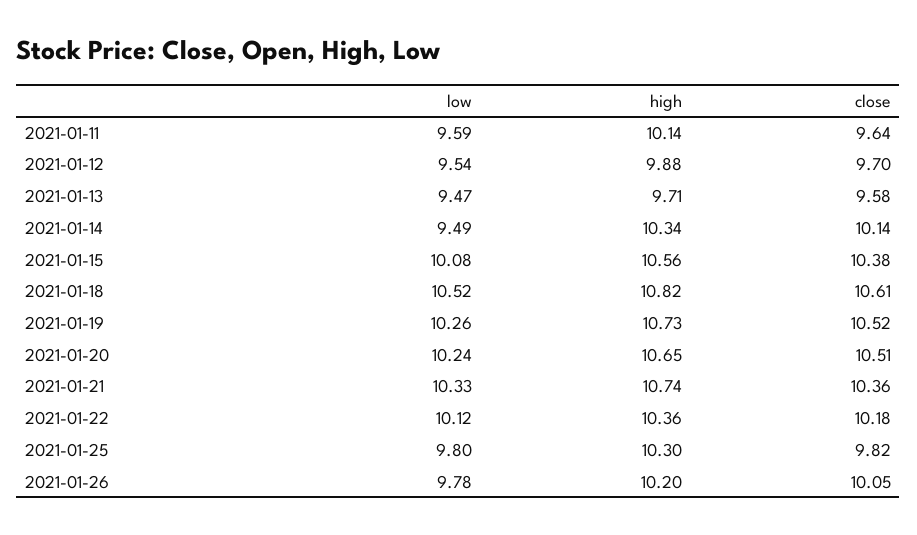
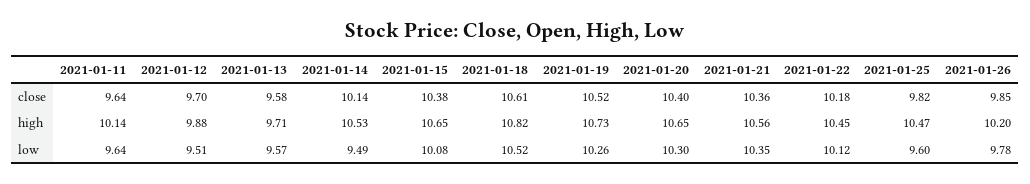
low, 2021-01-11: 9.59 -> 9.64
low, 2021-01-12: 9.54 -> 9.51
low, 2021-01-13: 9.47 -> 9.57
high, 2021-01-14: 10.34 -> 10.53
high, 2021-01-15: 10.56 -> 10.65
low, 2021-01-20: 10.24 -> 10.3
close, 2021-01-20: 10.51 -> 10.4
low, 2021-01-21: 10.33 -> 10.35
high, 2021-01-21: 10.74 -> 10.56
high, 2021-01-22: 10.36 -> 10.45
low, 2021-01-25: 9.8 -> 9.6
high, 2021-01-25: 10.3 -> 10.47
close, 2021-01-26: 10.05 -> 9.85

